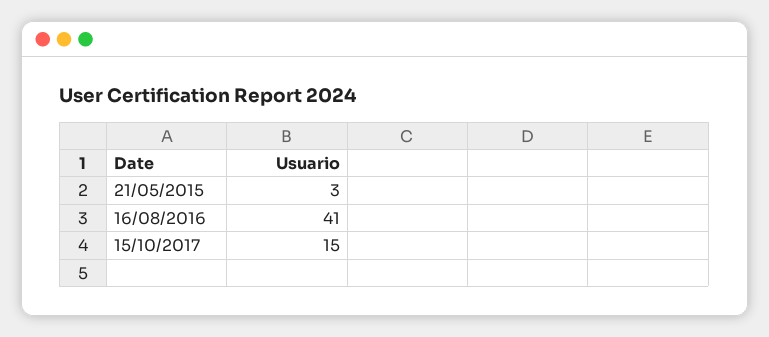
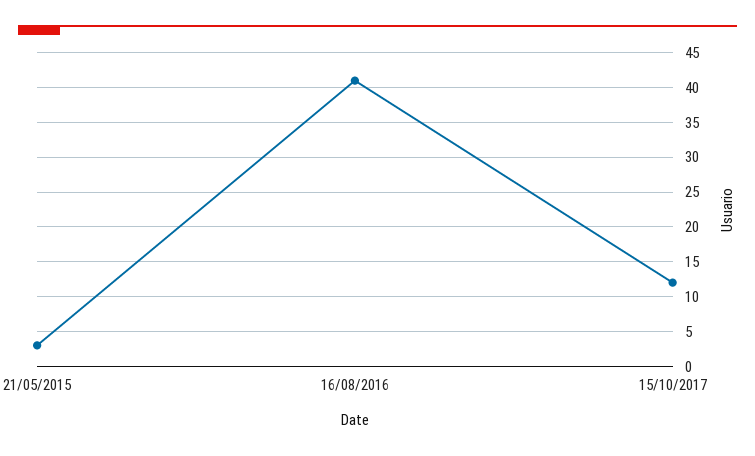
15/10/2017: 15 -> 12

